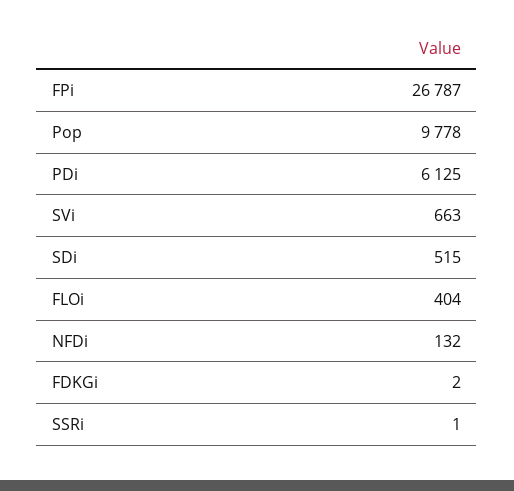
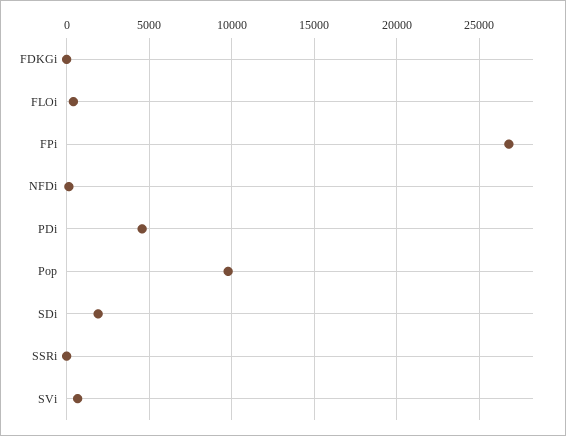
PDi: 6125 -> 4500
SDi: 515 -> 2000

